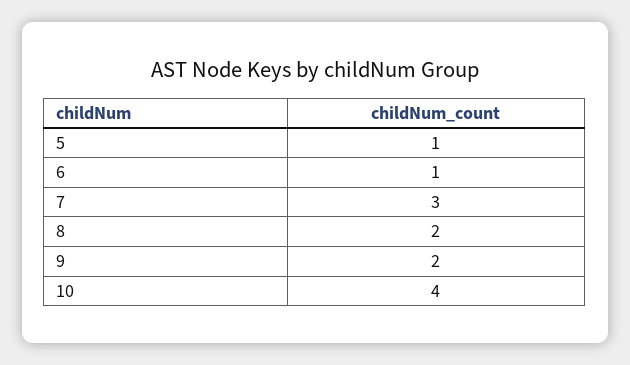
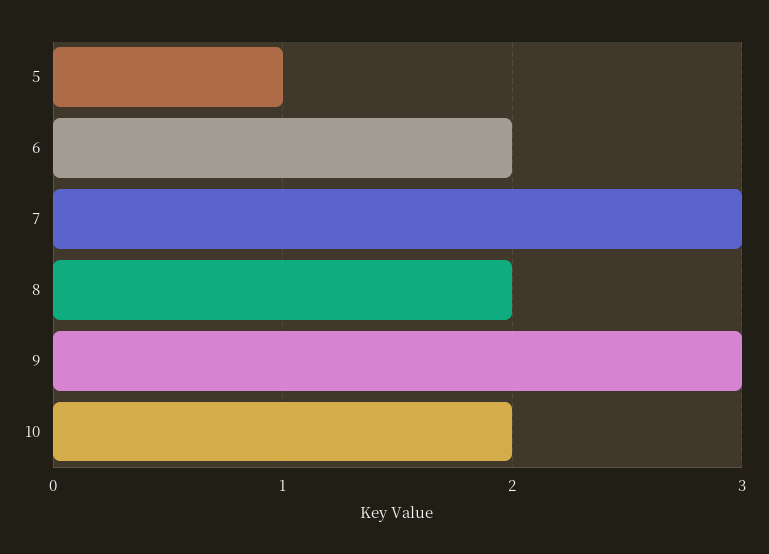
6: 1 -> 2
9: 2 -> 3
10: 4 -> 2

